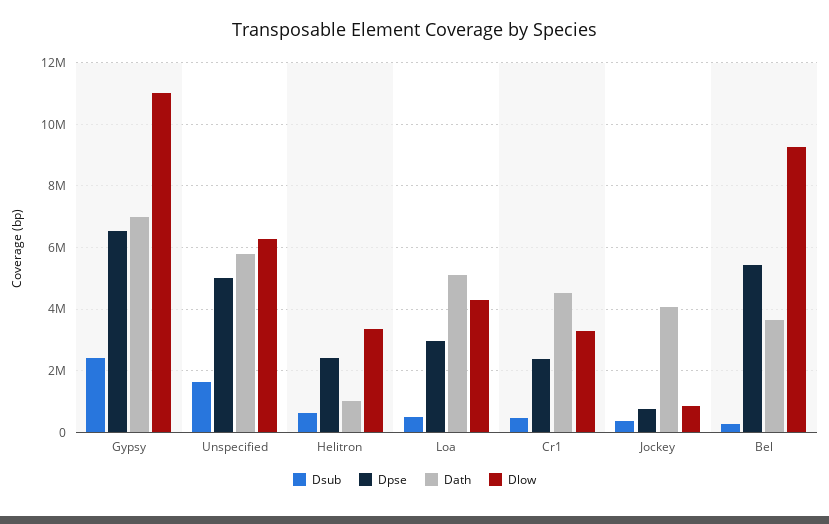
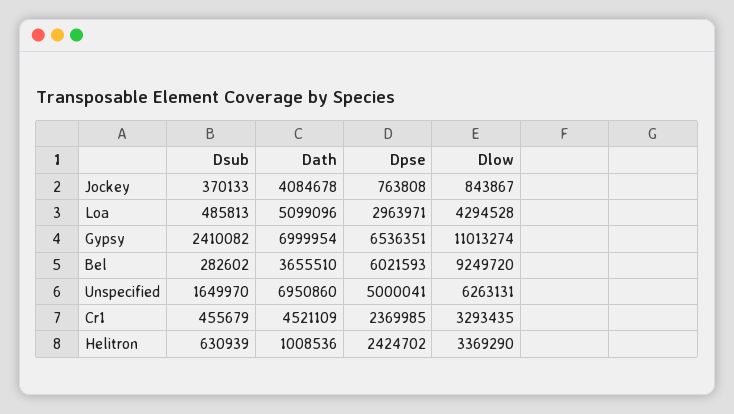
Dath, Unspecified: 5800000 -> 6950860
Dpse, Bel: 5400000 -> 6021593

